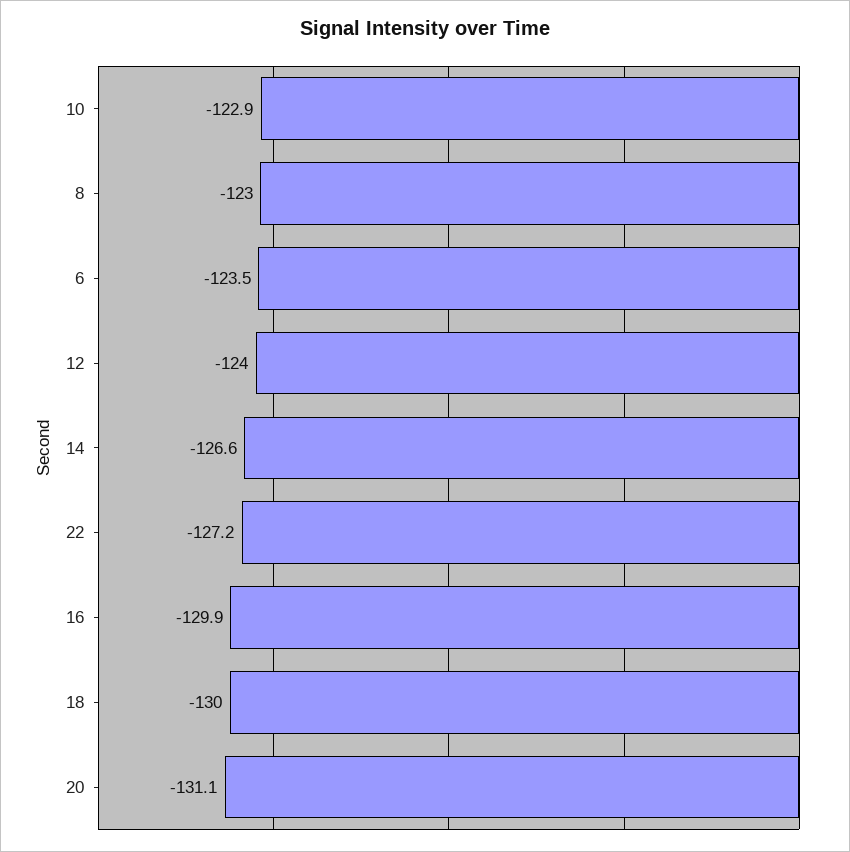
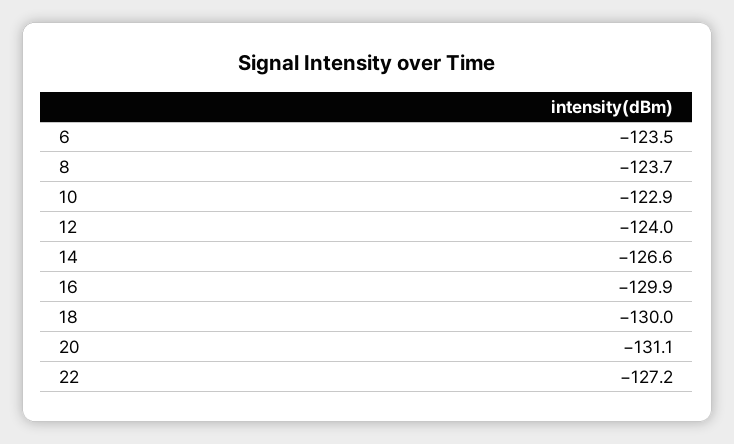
8: -123 -> -123.7

